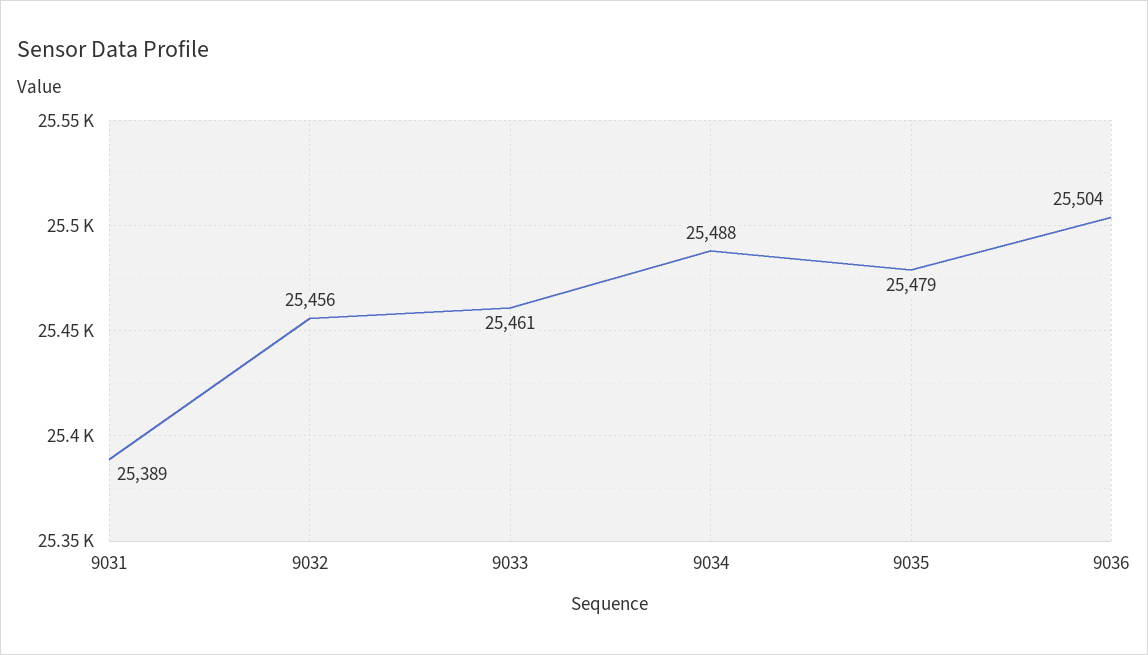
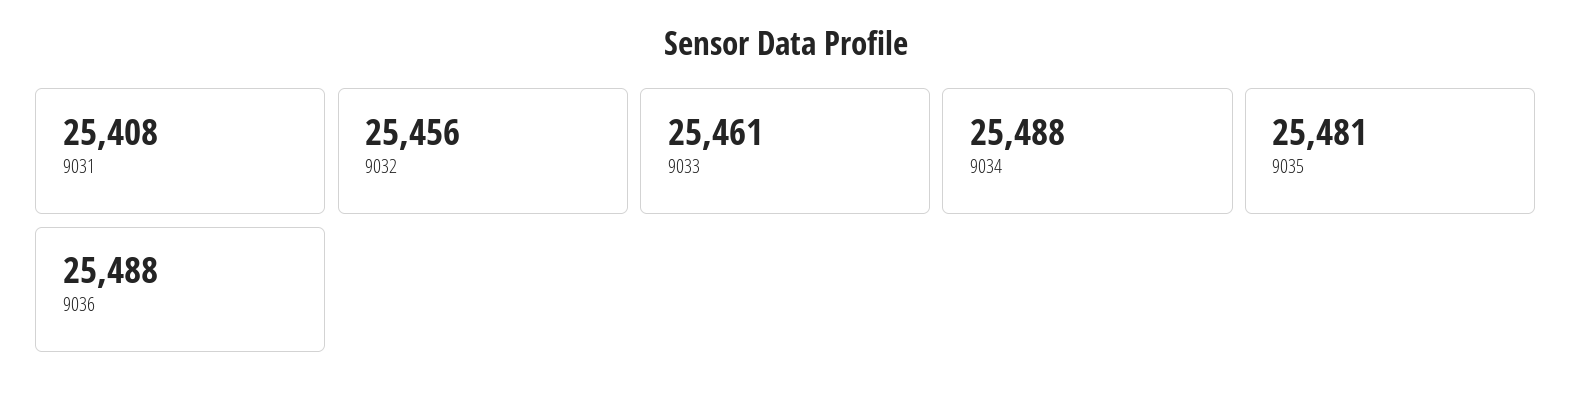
9031: 25389 -> 25408
9035: 25479 -> 25481
9036: 25504 -> 25488

